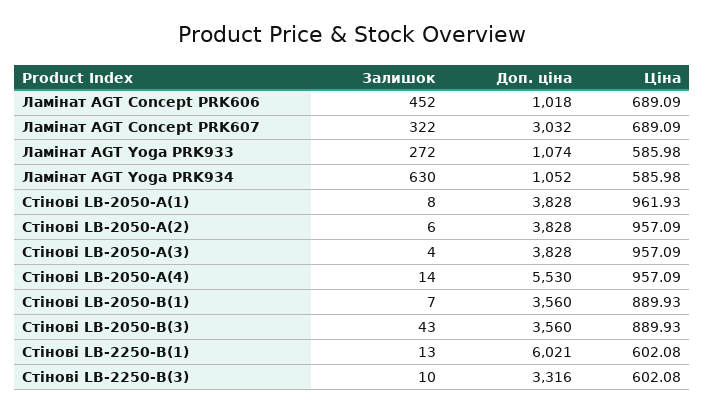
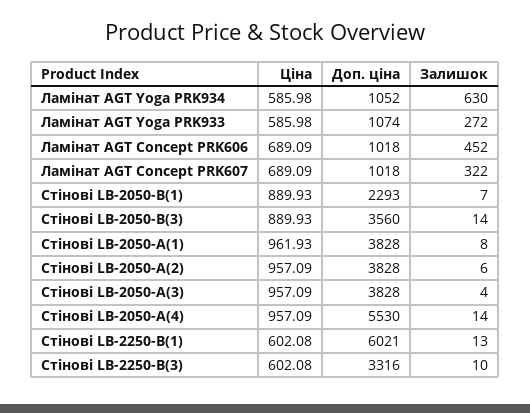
Доп. ціна, Ламінат AGT Concept PRK607: 3032 -> 1018
Доп. ціна, Стінові LB-2050-В(1): 3560 -> 2293
Залишок, Стінові LB-2050-В(3): 43 -> 14

